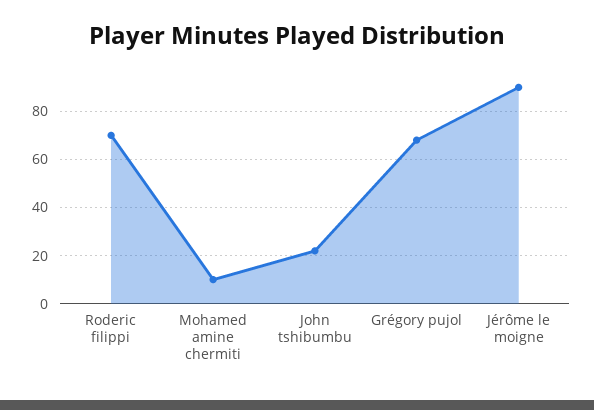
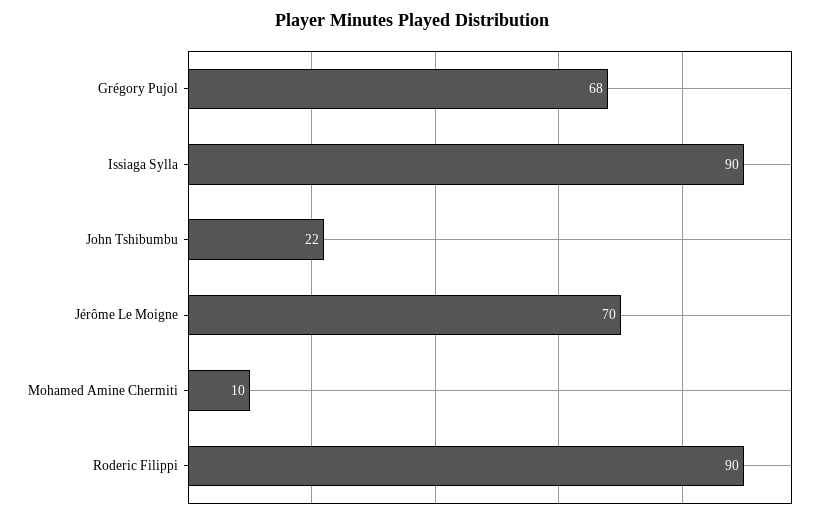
Roderic filippi: 70 -> 90
Jérôme le moigne: 90 -> 70
Issiaga Sylla: none -> 90

